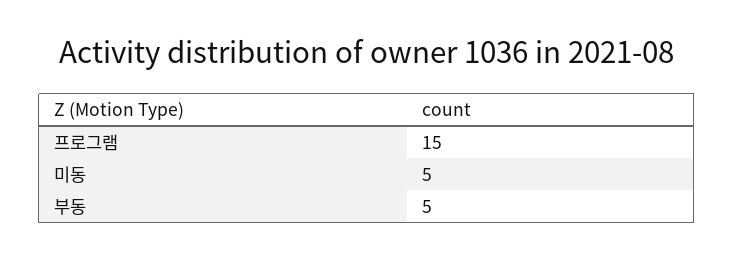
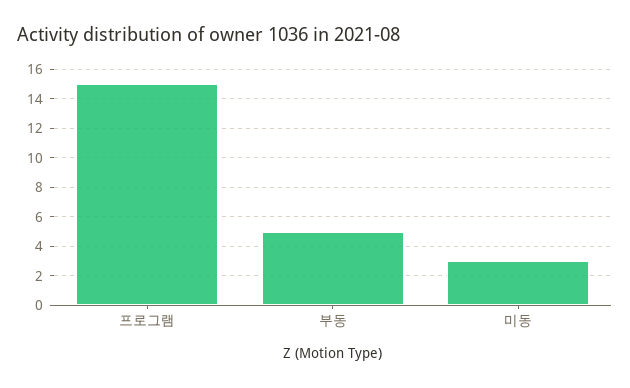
미동: 5 -> 3

